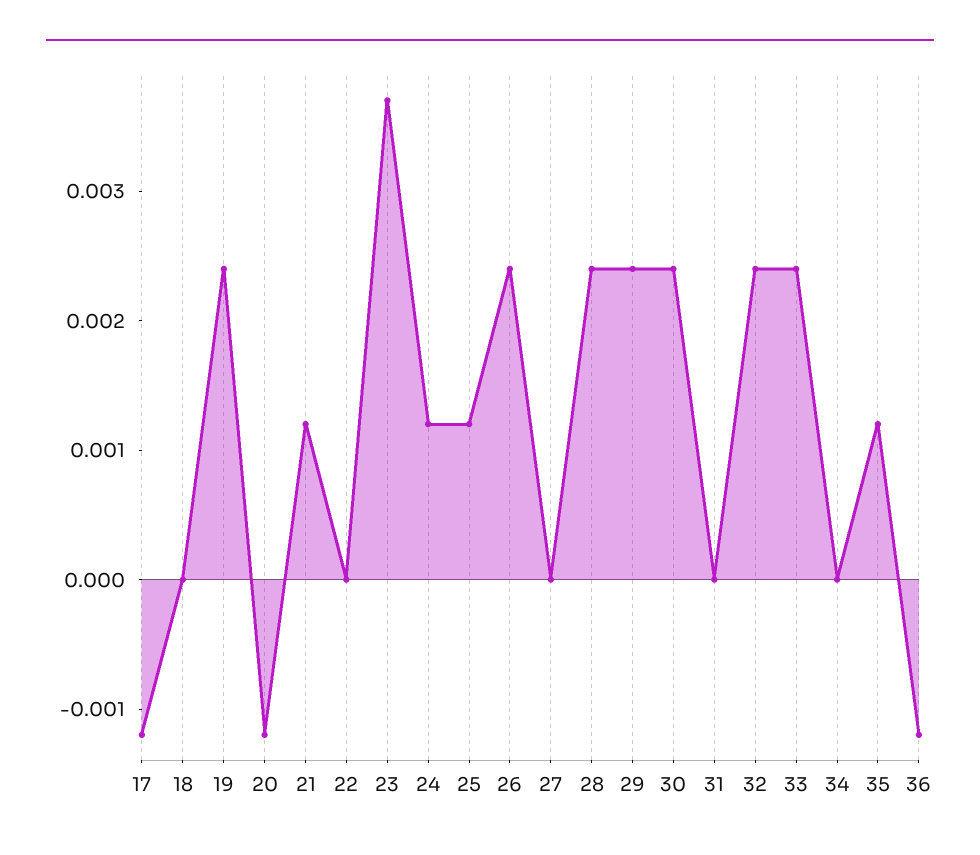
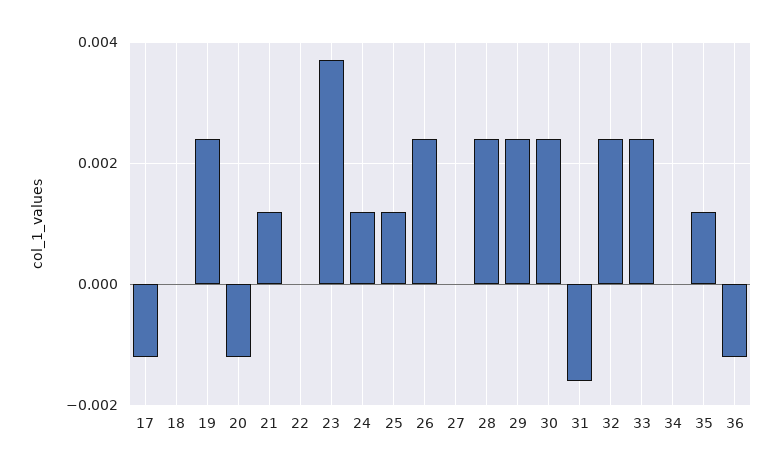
31: 0 -> -0.0015

